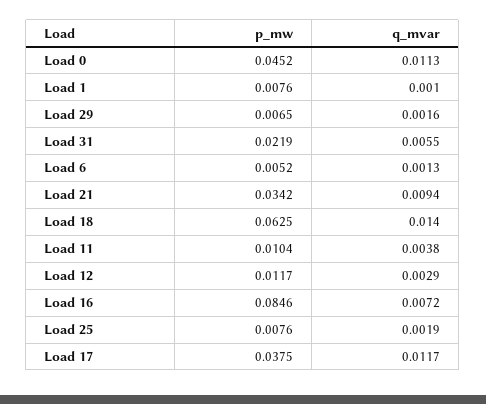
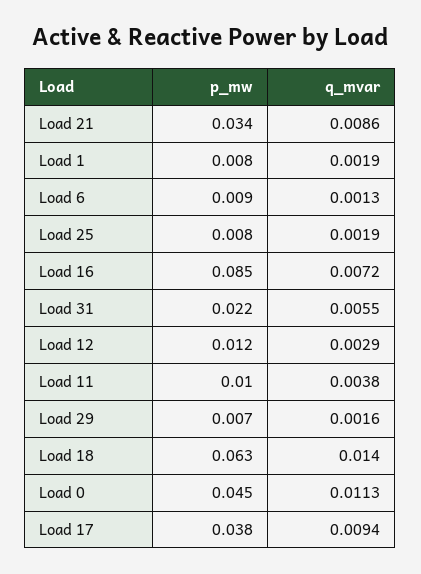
q_mvar, Load 1: 0.001 -> 0.0019
p_mw, Load 6: 0.0052 -> 0.009
q_mvar, Load 21: 0.0094 -> 0.0086
q_mvar, Load 17: 0.0117 -> 0.0094

